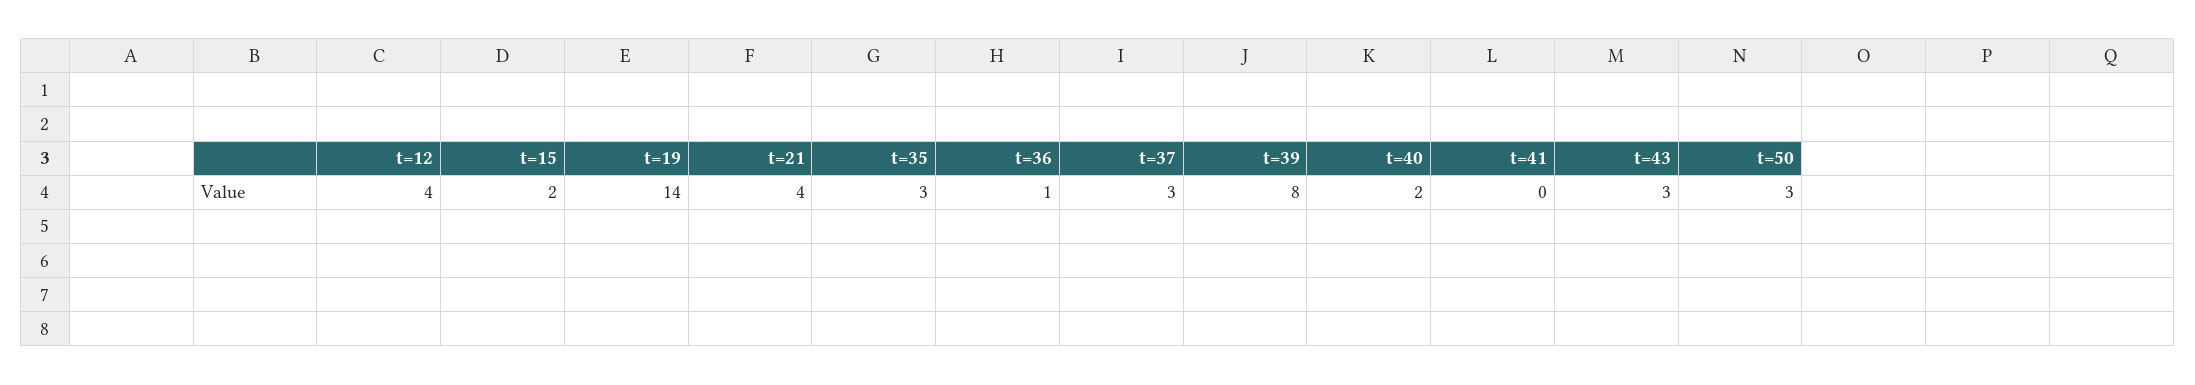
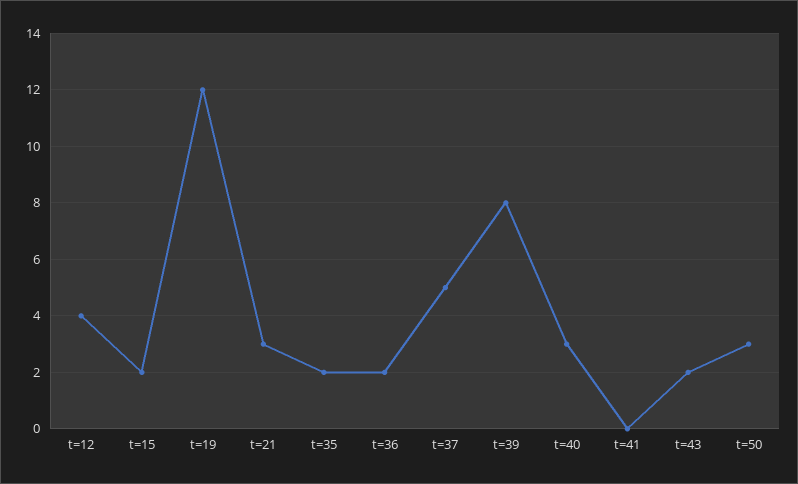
t=19: 14 -> 12
t=21: 4 -> 3
t=35: 3 -> 2
t=36: 1 -> 2
t=37: 3 -> 5
t=40: 2 -> 3
t=43: 3 -> 2

